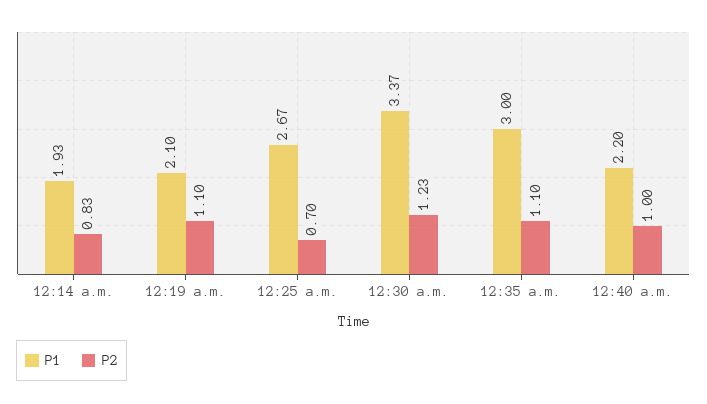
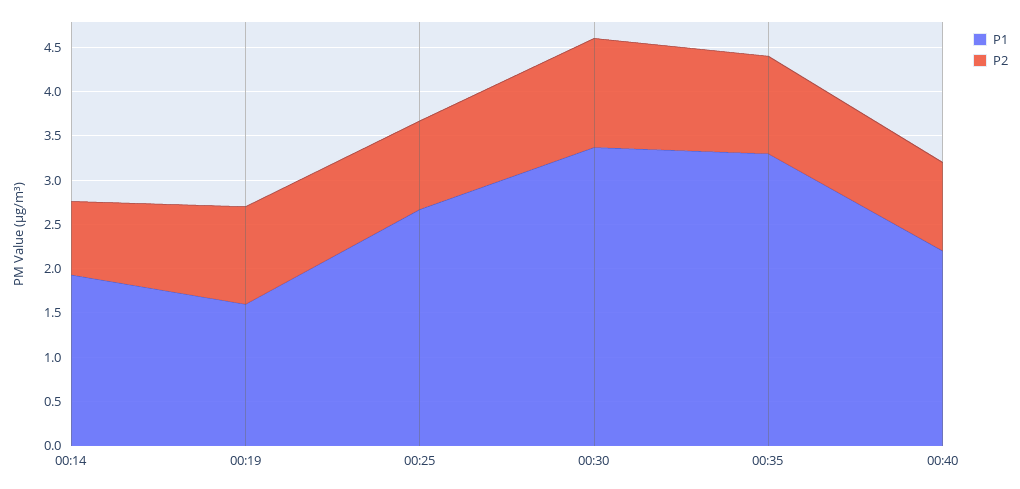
P1, 12:19 a.m.: 2.1 -> 1.6
P2, 12:25 a.m.: 0.7 -> 1
P1, 12:35 a.m.: 3 -> 3.3

